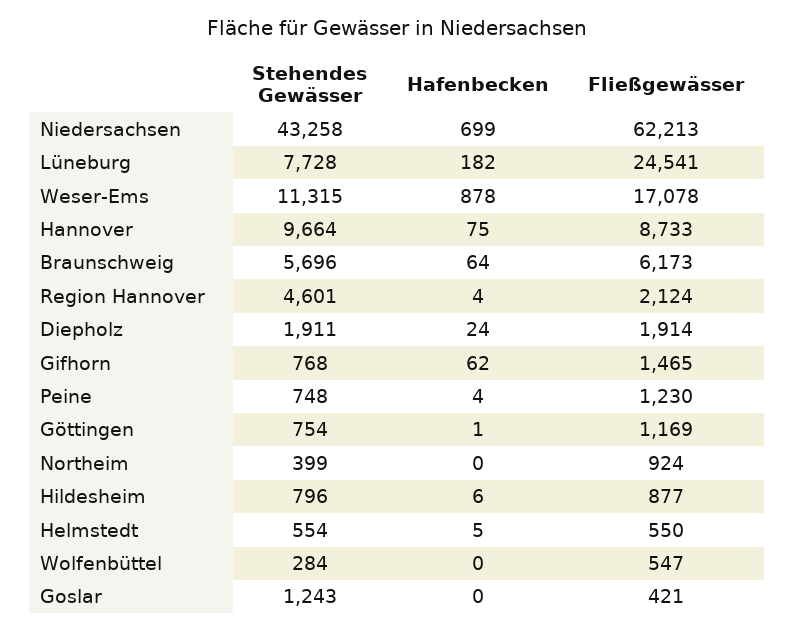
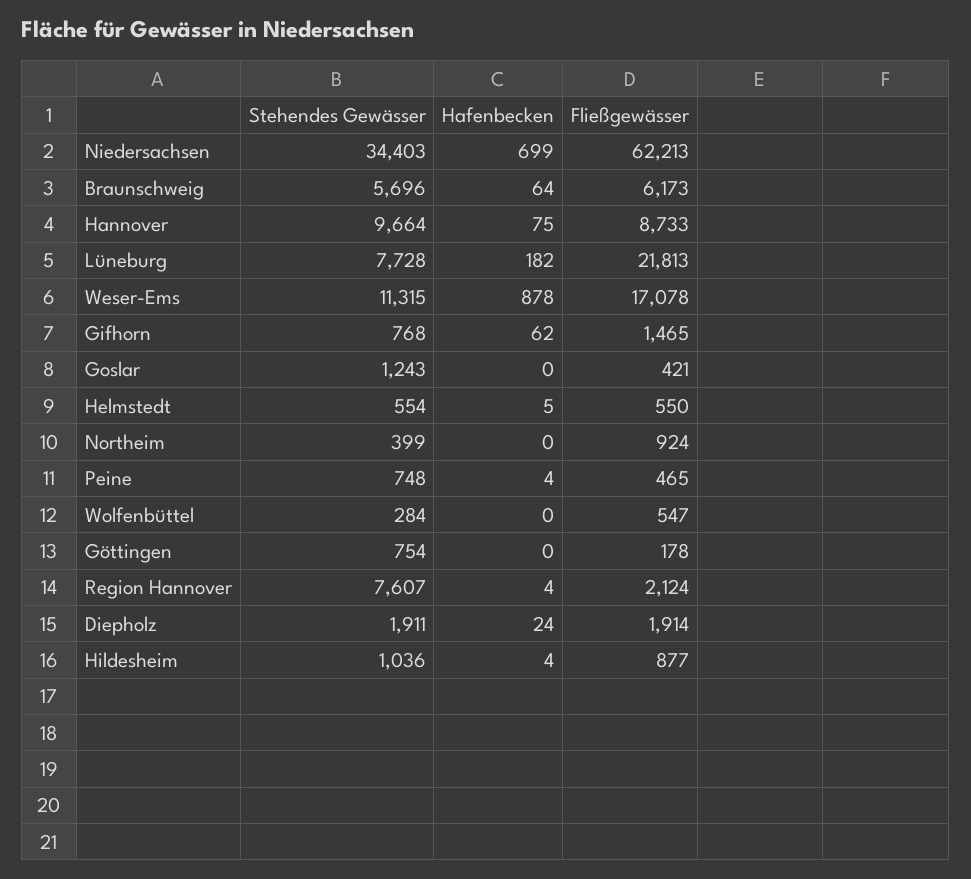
Stehendes Gewässer, Niedersachsen: 43258 -> 34403
Fließgewässer, Lüneburg: 24541 -> 21813
Stehendes Gewässer, Region Hannover: 4601 -> 7607
Fließgewässer, Peine: 1230 -> 465
Hafenbecken, Göttingen: 1 -> 0
Fließgewässer, Göttingen: 1169 -> 178
Stehendes Gewässer, Hildesheim: 796 -> 1036
Hafenbecken, Hildesheim: 6 -> 4

